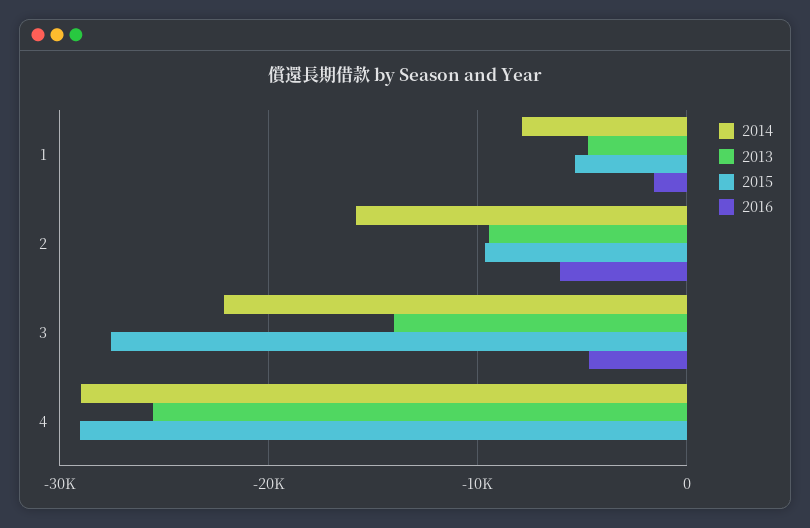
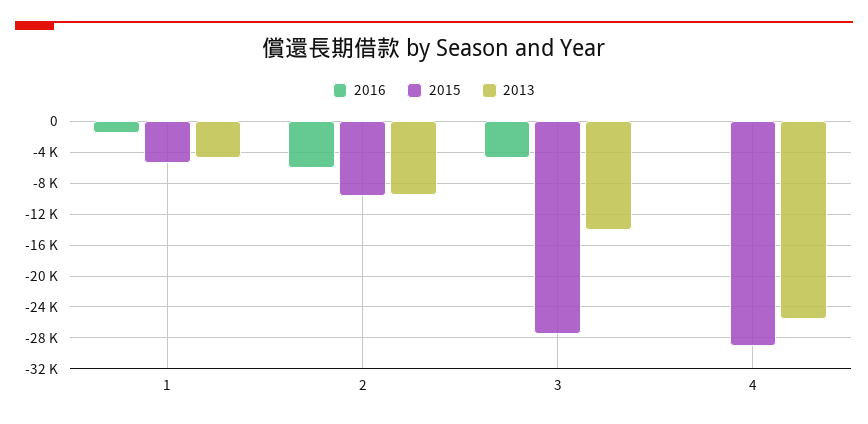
2014, 1: -8000 -> none
2014, 2: -16000 -> none
2014, 3: -22000 -> none
2014, 4: -29000 -> none

